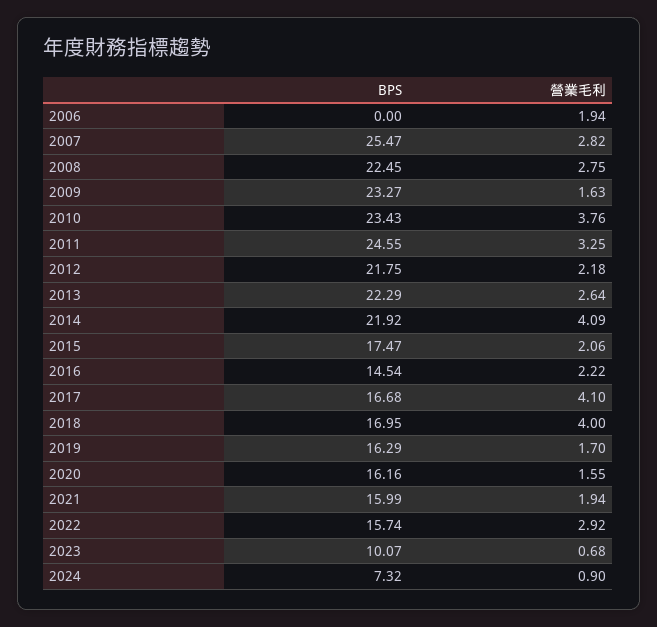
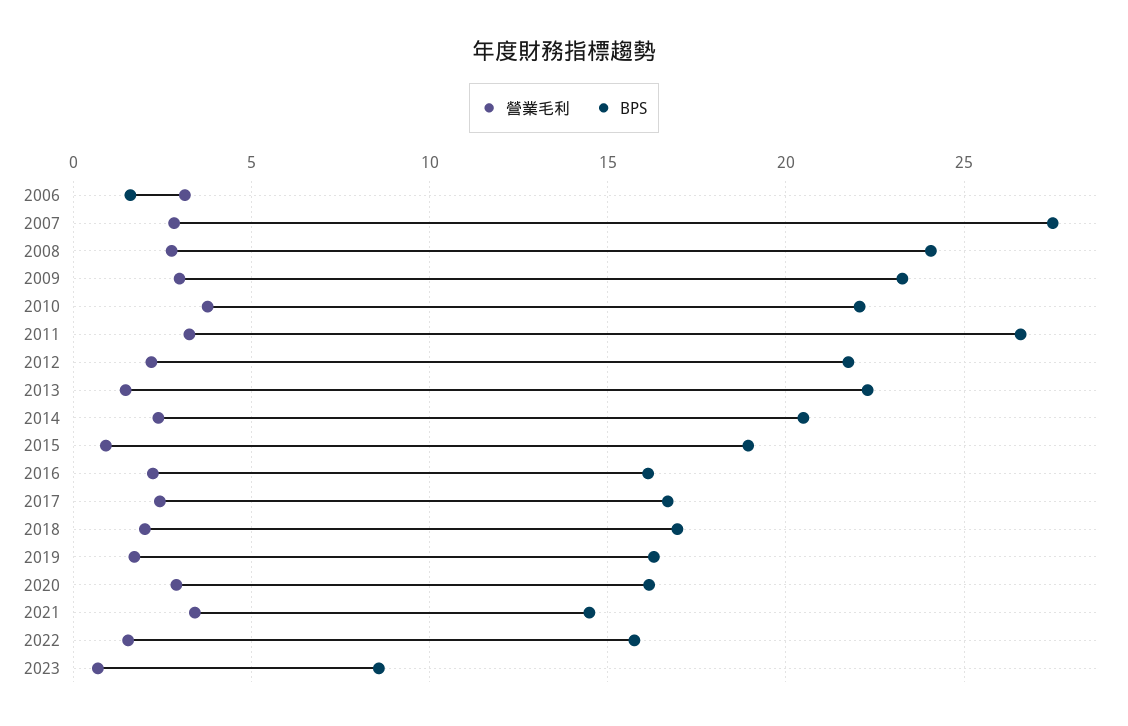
BPS, 2006: 0 -> 1.5
營業毛利, 2006: 1.94 -> 3
BPS, 2007: 25.47 -> 27.5
BPS, 2008: 22.45 -> 24
營業毛利, 2009: 1.63 -> 3
BPS, 2010: 23.43 -> 22
BPS, 2011: 24.55 -> 26.5
營業毛利, 2013: 2.64 -> 1.5
BPS, 2014: 21.92 -> 20.5
營業毛利, 2014: 4.09 -> 2.5
BPS, 2015: 17.47 -> 19
營業毛利, 2015: 2.06 -> 1
BPS, 2016: 14.54 -> 16
營業毛利, 2017: 4.1 -> 2.5
營業毛利, 2018: 4 -> 2
營業毛利, 2020: 1.55 -> 3
BPS, 2021: 15.99 -> 14.5
營業毛利, 2021: 1.94 -> 3.5
營業毛利, 2022: 2.92 -> 1.5
BPS, 2023: 10.07 -> 8.5
BPS, 2024: 7.32 -> none
營業毛利, 2024: 0.9 -> none

